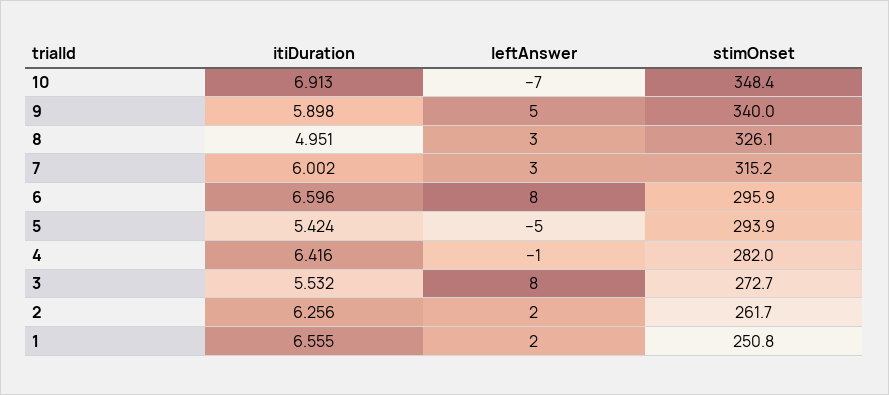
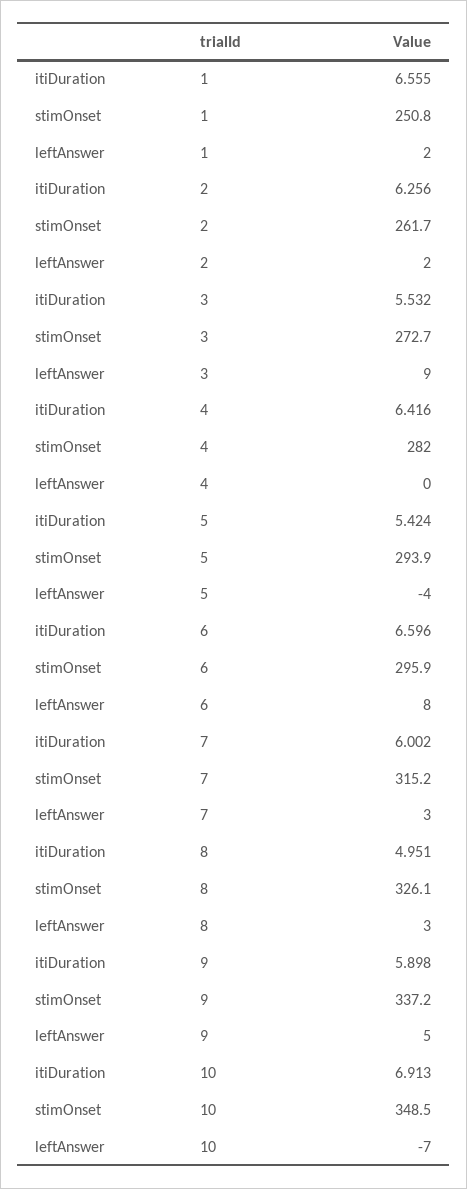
stimOnset, 10: 348.4 -> 348.5
stimOnset, 9: 340 -> 337.2
leftAnswer, 5: -5 -> -4
leftAnswer, 4: -1 -> 0
leftAnswer, 3: 8 -> 9

